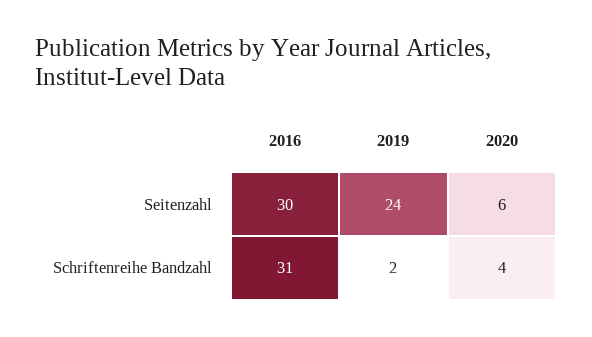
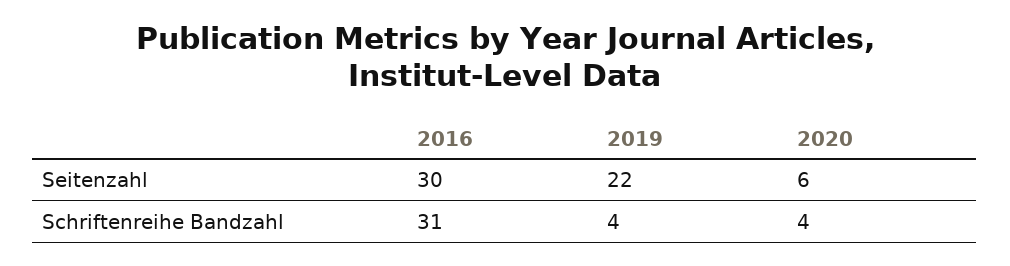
2019, Seitenzahl: 24 -> 22
2019, Schriftenreihe Bandzahl: 2 -> 4

